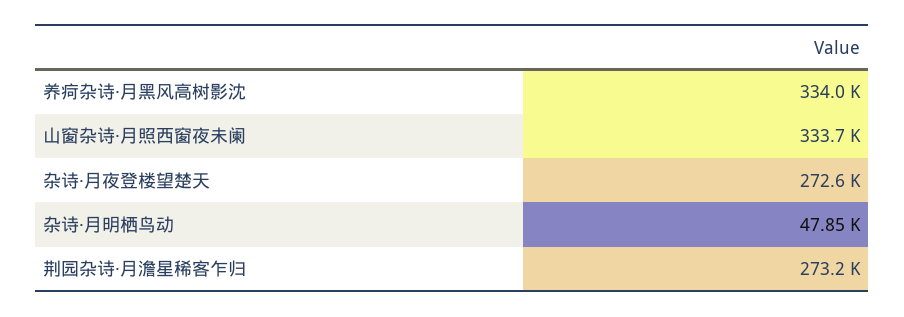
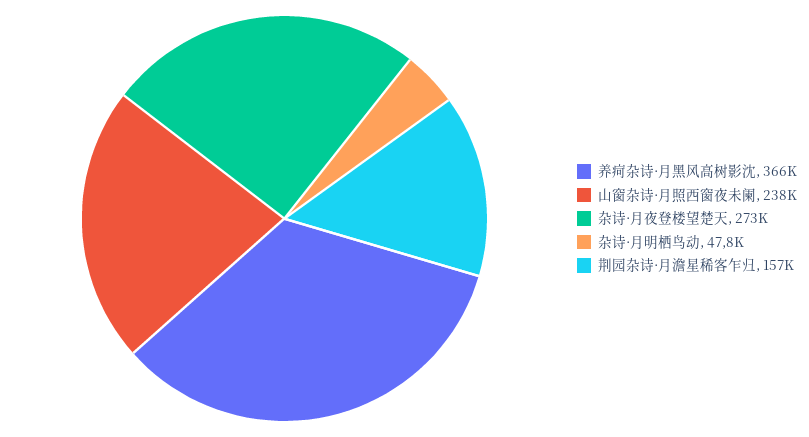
养疴杂诗·月黑风高树影沈: 334000 -> 366000
山窗杂诗·月照西窗夜未阑: 333700 -> 238000
荆园杂诗·月澹星稀客乍归: 273200 -> 157000

